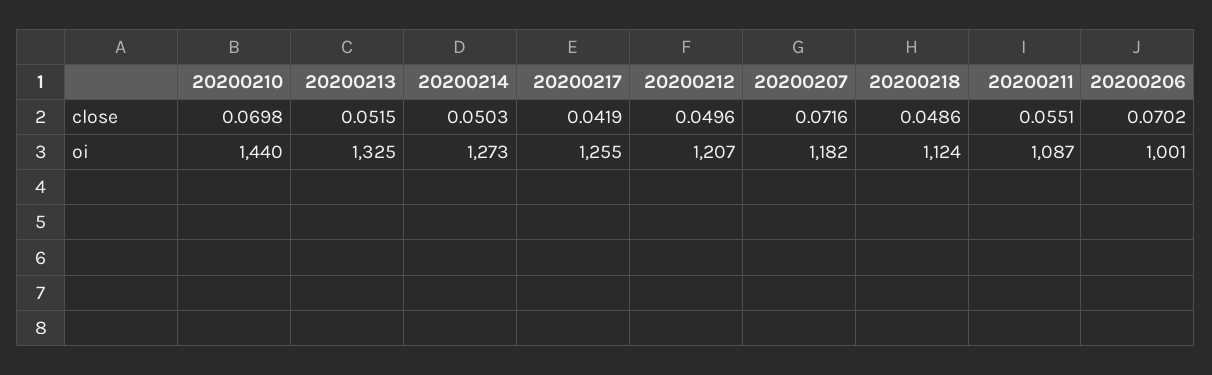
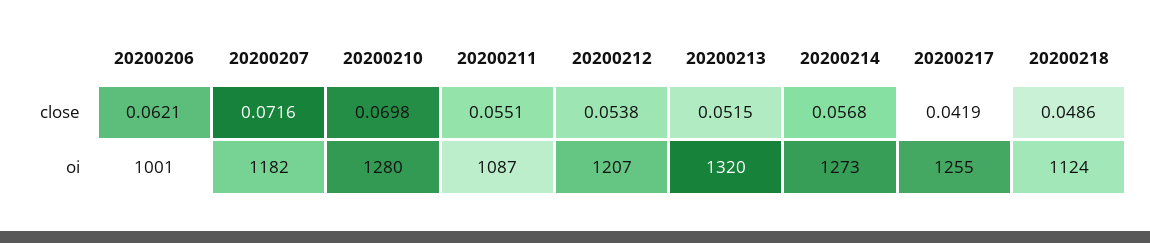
20200214, close: 0.0503 -> 0.0568
20200212, close: 0.0496 -> 0.0538
20200206, close: 0.0702 -> 0.0621
20200210, oi: 1440 -> 1280
20200213, oi: 1325 -> 1320

